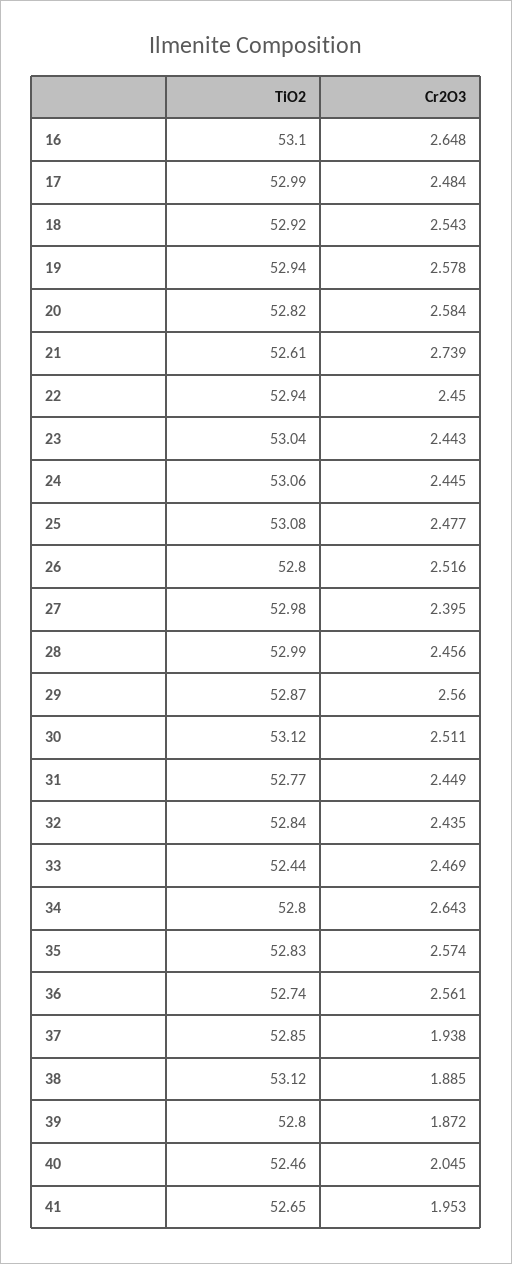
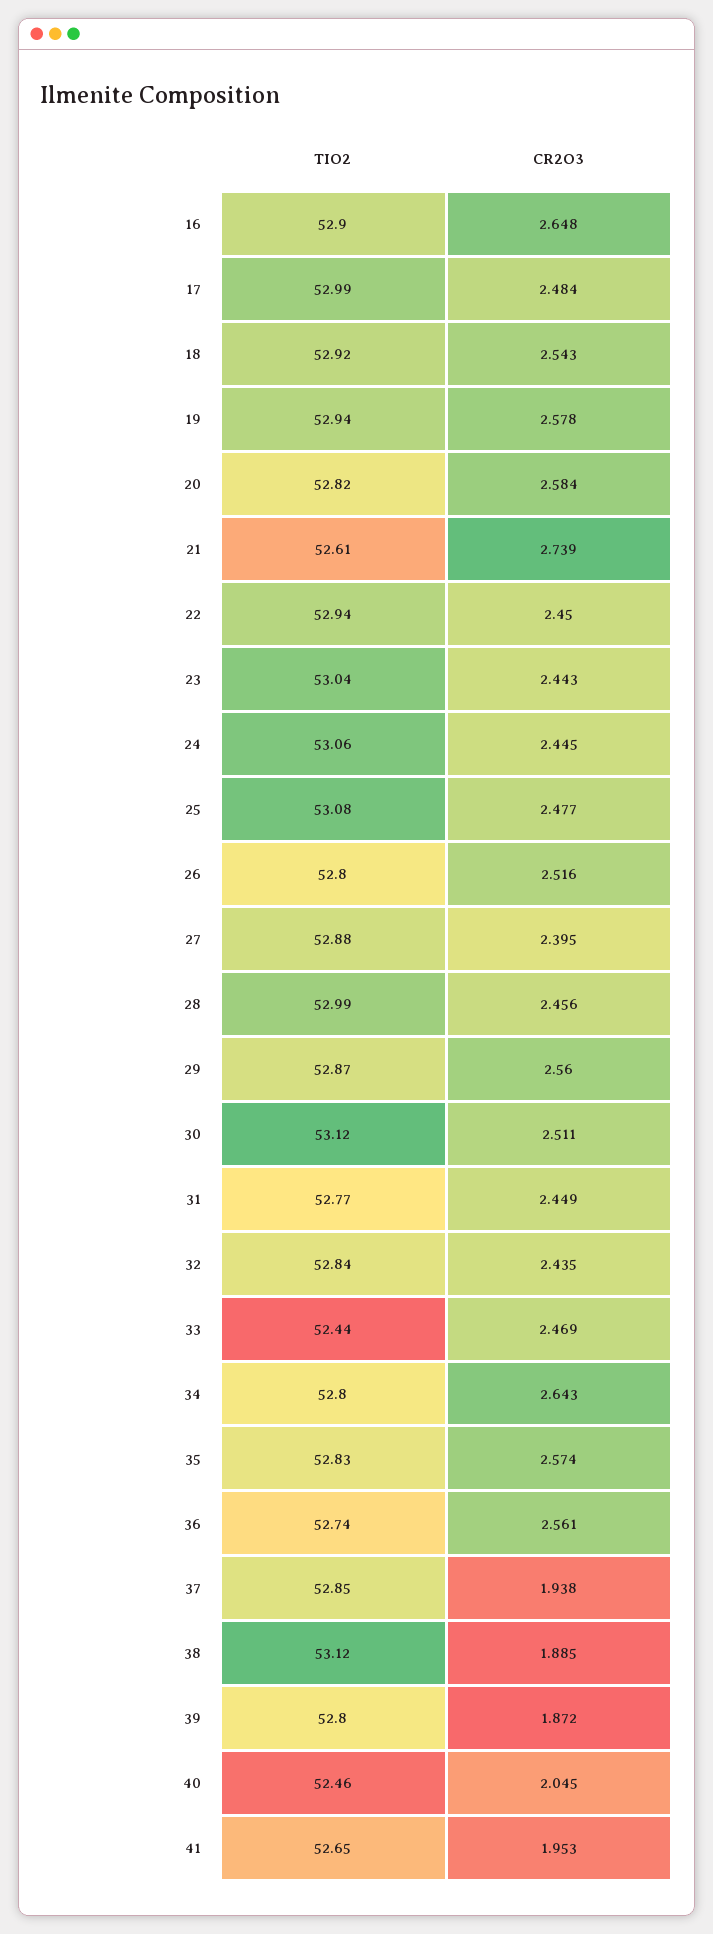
TiO2, 16: 53.1 -> 52.9
TiO2, 27: 52.98 -> 52.88

